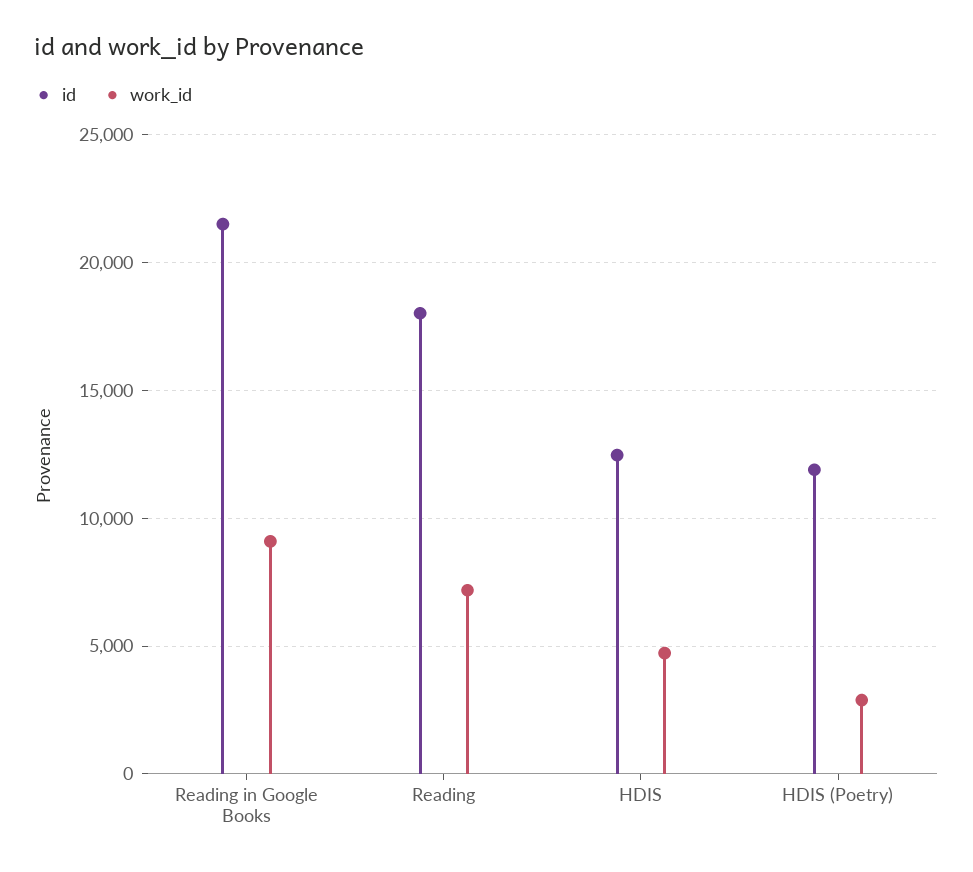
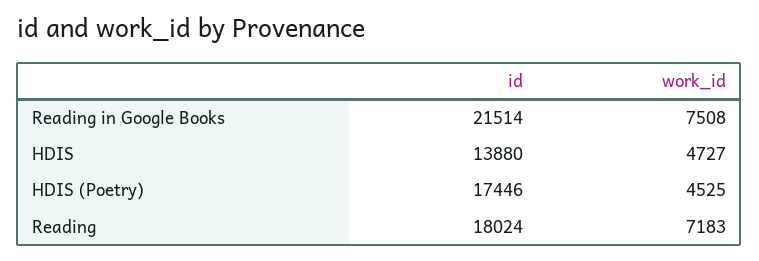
work_id, Reading in Google Books: 9000 -> 7508
id, HDIS: 12500 -> 13880
id, HDIS (Poetry): 12000 -> 17446
work_id, HDIS (Poetry): 3000 -> 4525

